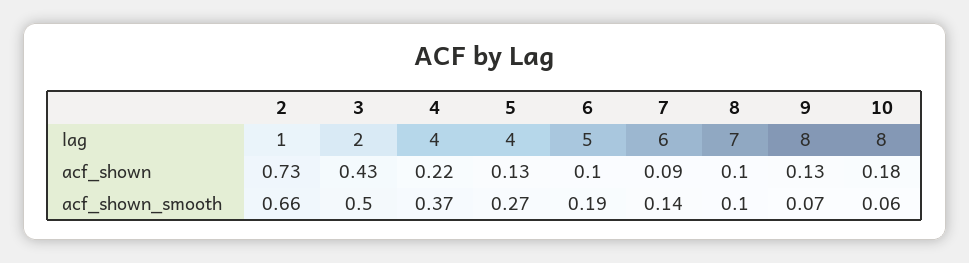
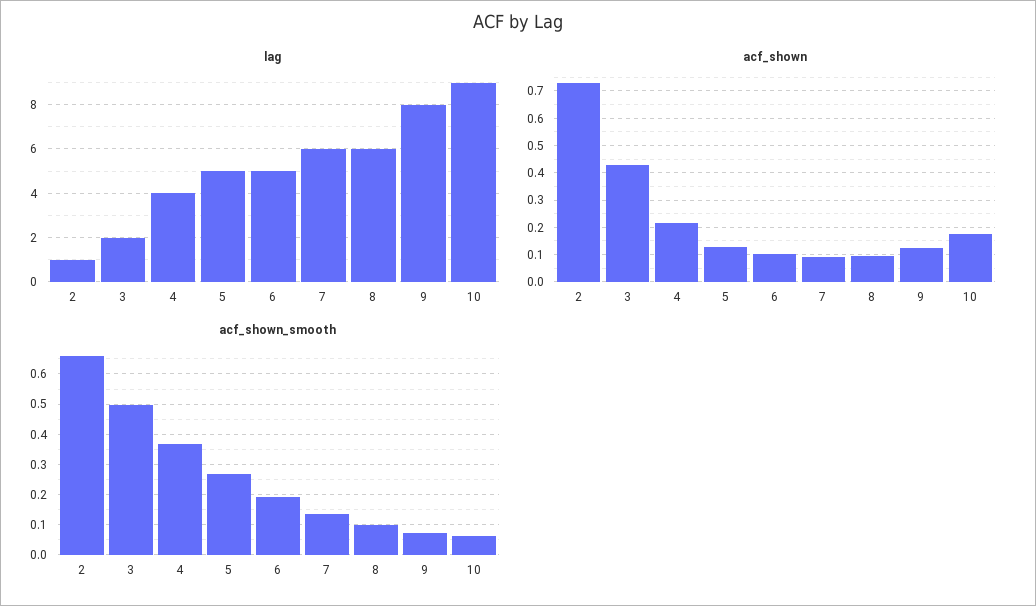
lag, 5: 4 -> 5
lag, 8: 7 -> 6
lag, 10: 8 -> 9

